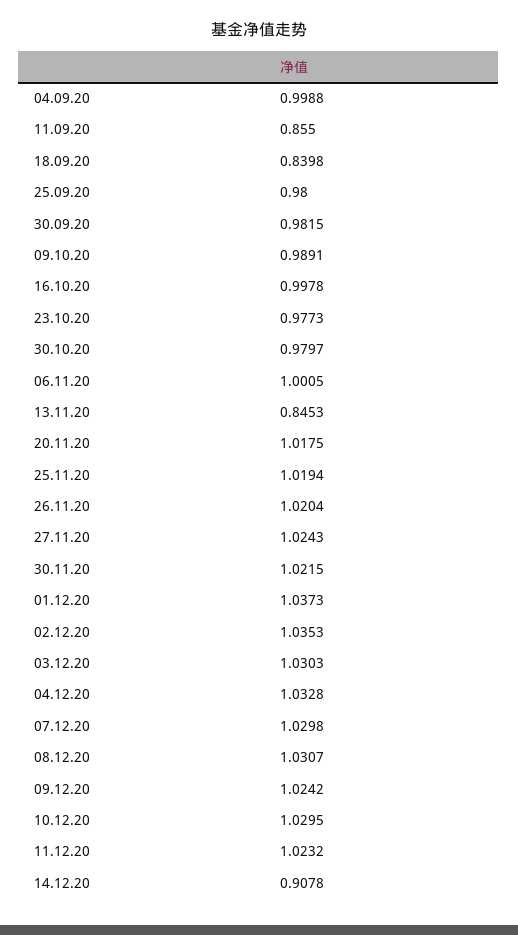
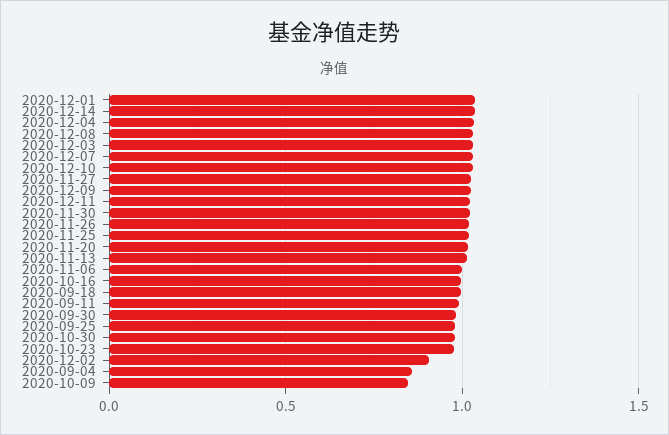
04.09.20: 0.9988 -> 0.85
11.09.20: 0.855 -> 1
18.09.20: 0.8398 -> 1
09.10.20: 0.9891 -> 0.85
13.11.20: 0.8453 -> 1
02.12.20: 1.0353 -> 0.9
14.12.20: 0.9078 -> 1.05

